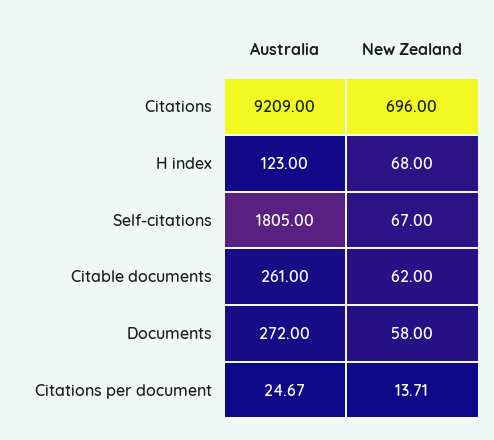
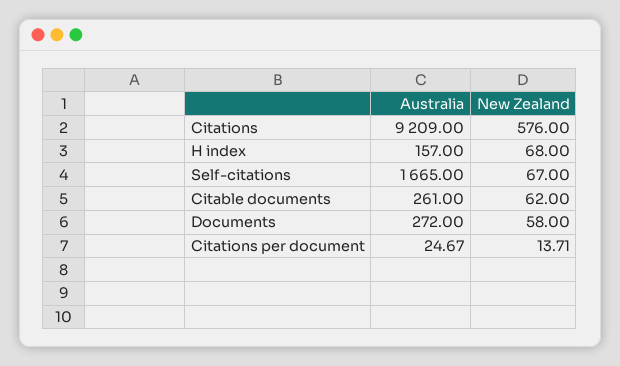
New Zealand, Citations: 696 -> 576
Australia, H index: 123 -> 157
Australia, Self-citations: 1805 -> 1665

